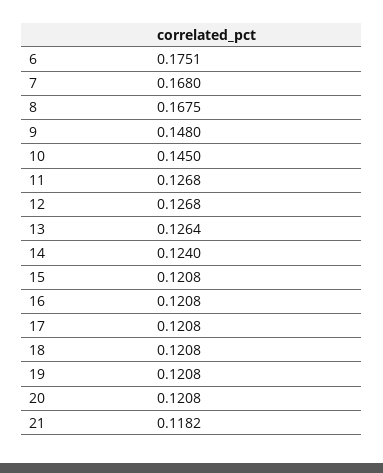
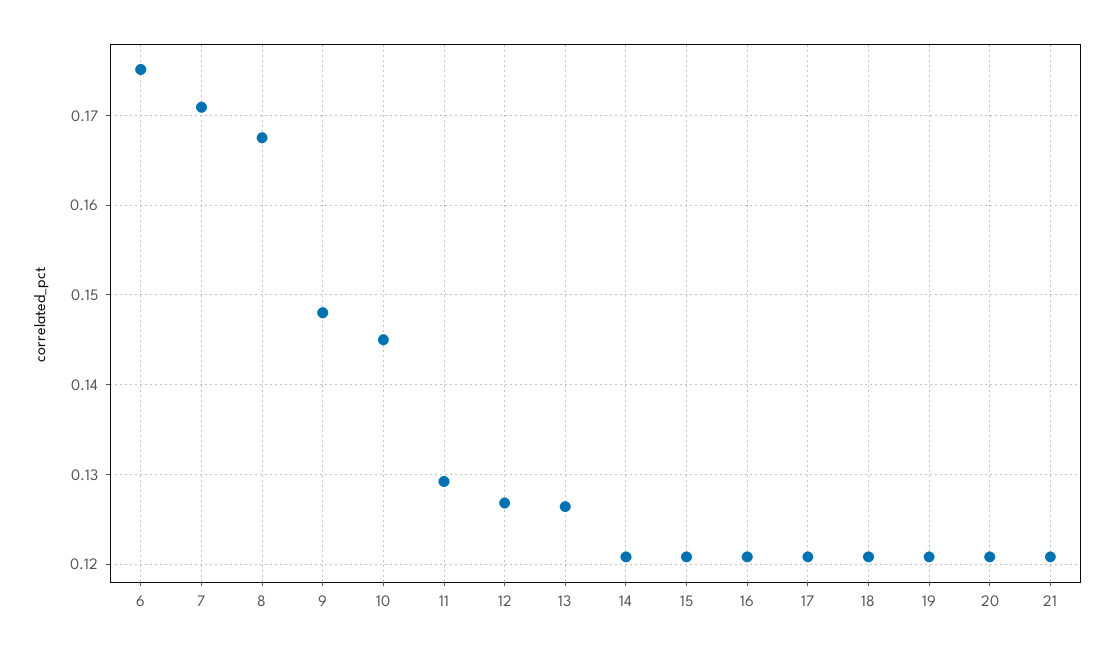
7: 0.168 -> 0.171
11: 0.1268 -> 0.129
14: 0.124 -> 0.121
21: 0.1182 -> 0.121

